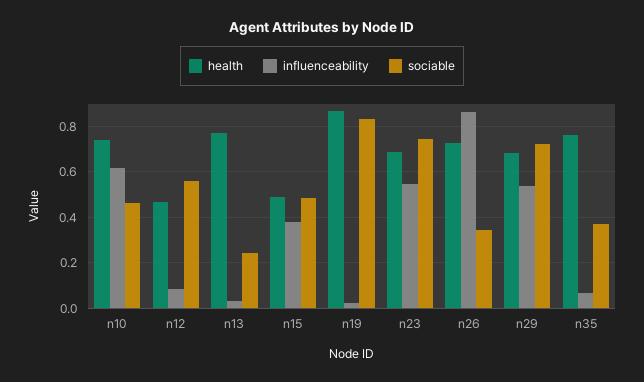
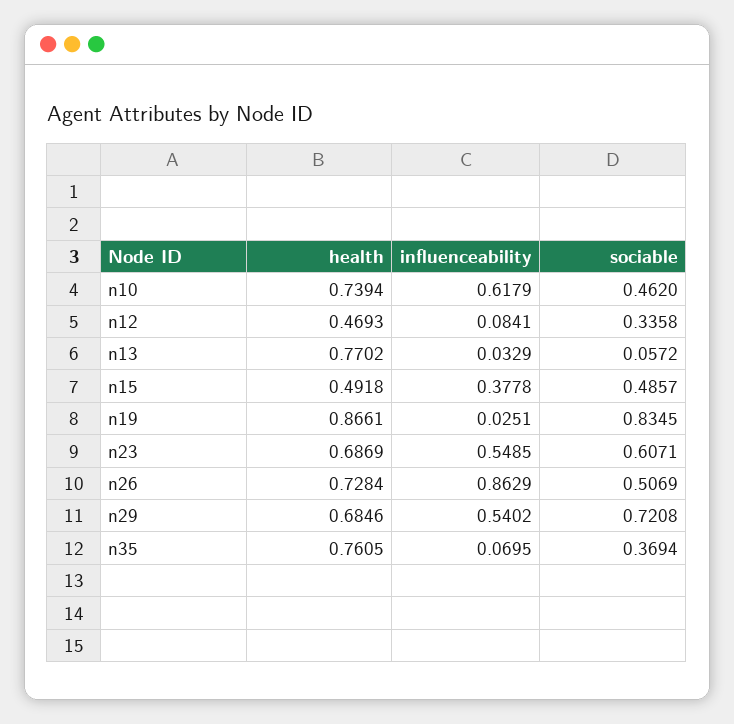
sociable, n12: 0.55 -> 0.3358
sociable, n13: 0.25 -> 0.0572
sociable, n23: 0.75 -> 0.6071
sociable, n26: 0.35 -> 0.5069

